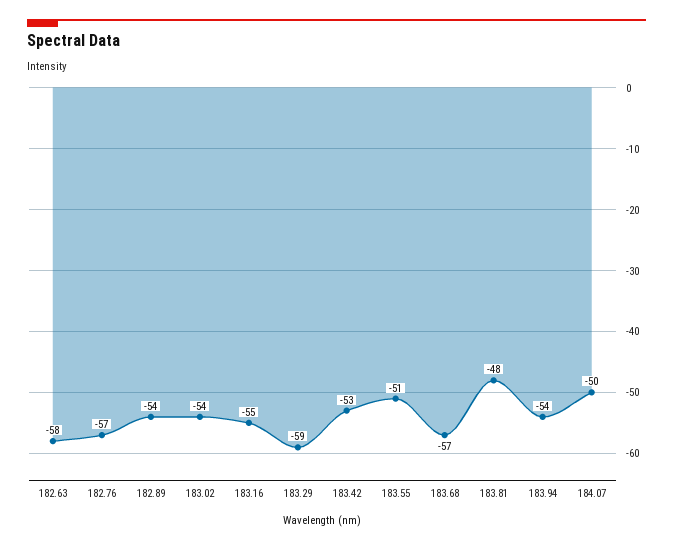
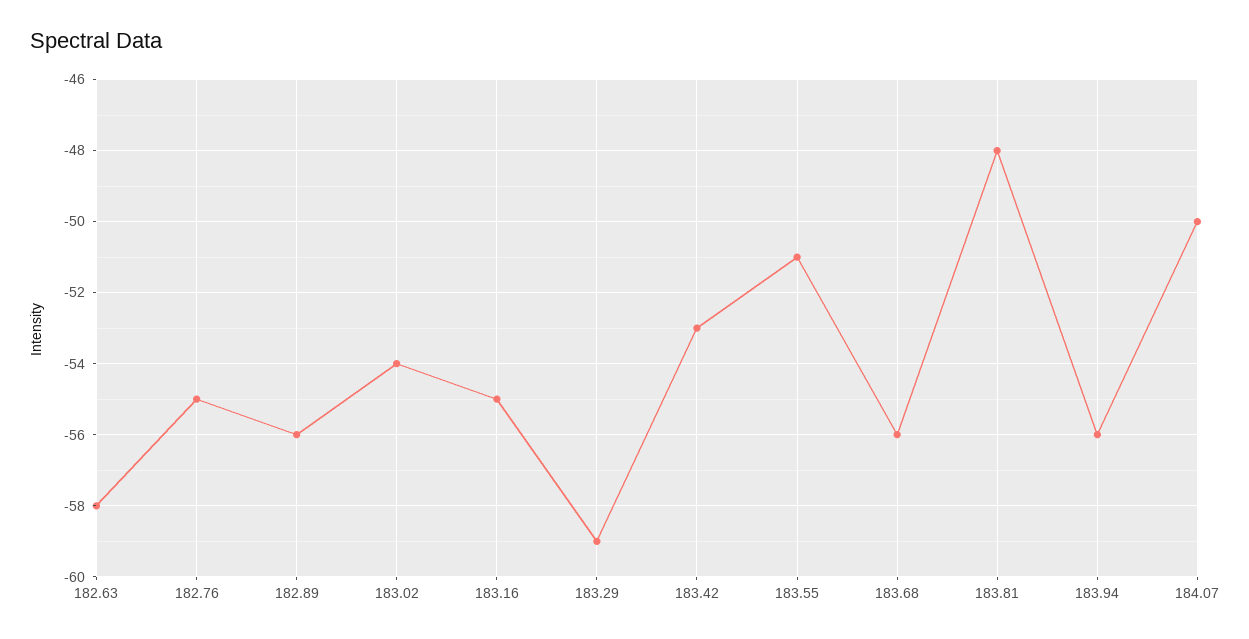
182.76: -57 -> -55
182.89: -54 -> -56
183.68: -57 -> -56
183.94: -54 -> -56

